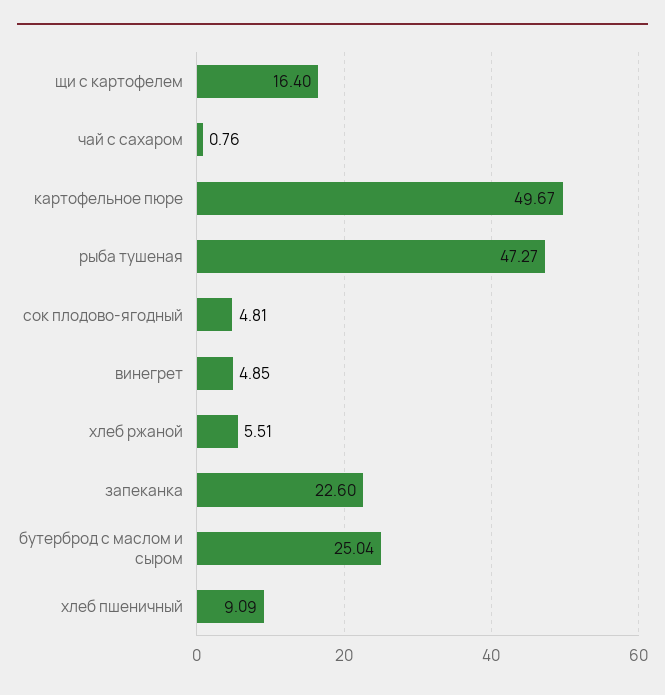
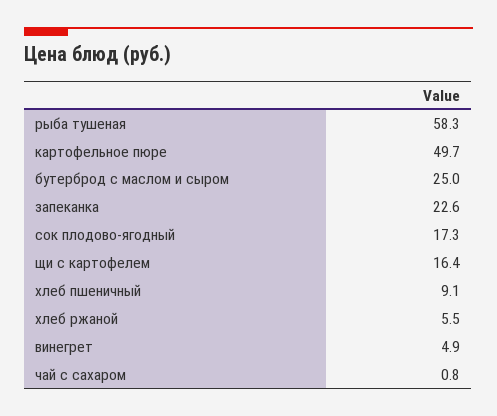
рыба тушеная: 47.27 -> 58.3
сок плодово-ягодный: 4.81 -> 17.3

